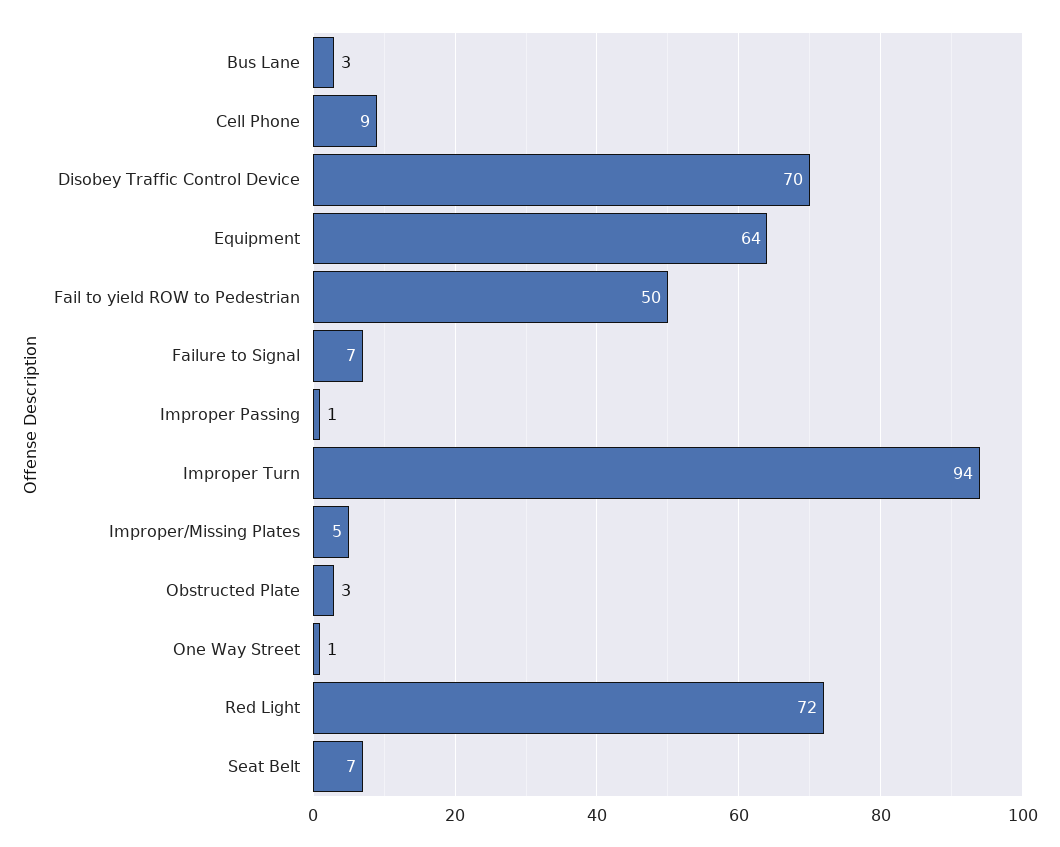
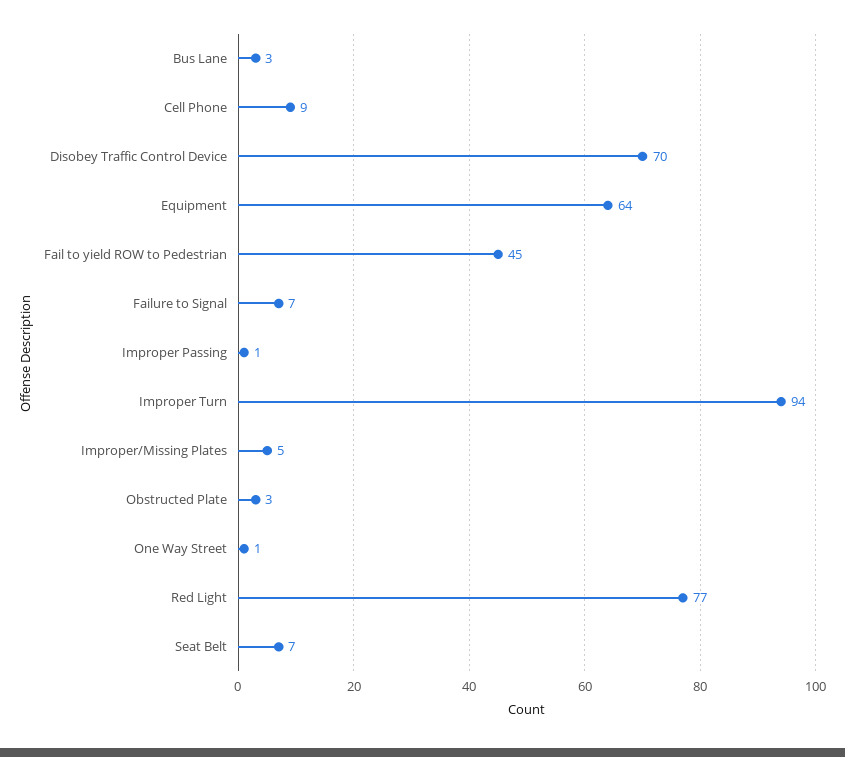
Fail to yield ROW to Pedestrian: 50 -> 45
Red Light: 72 -> 77

